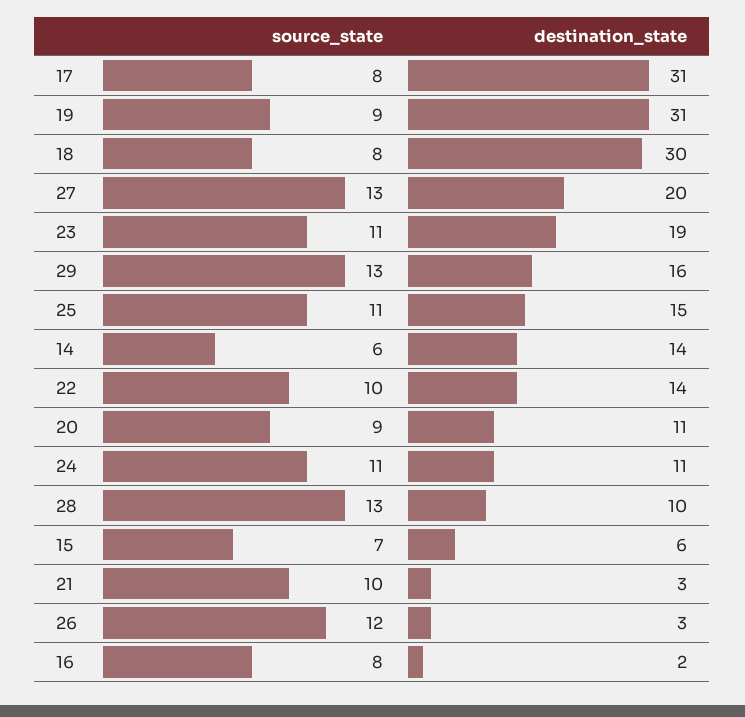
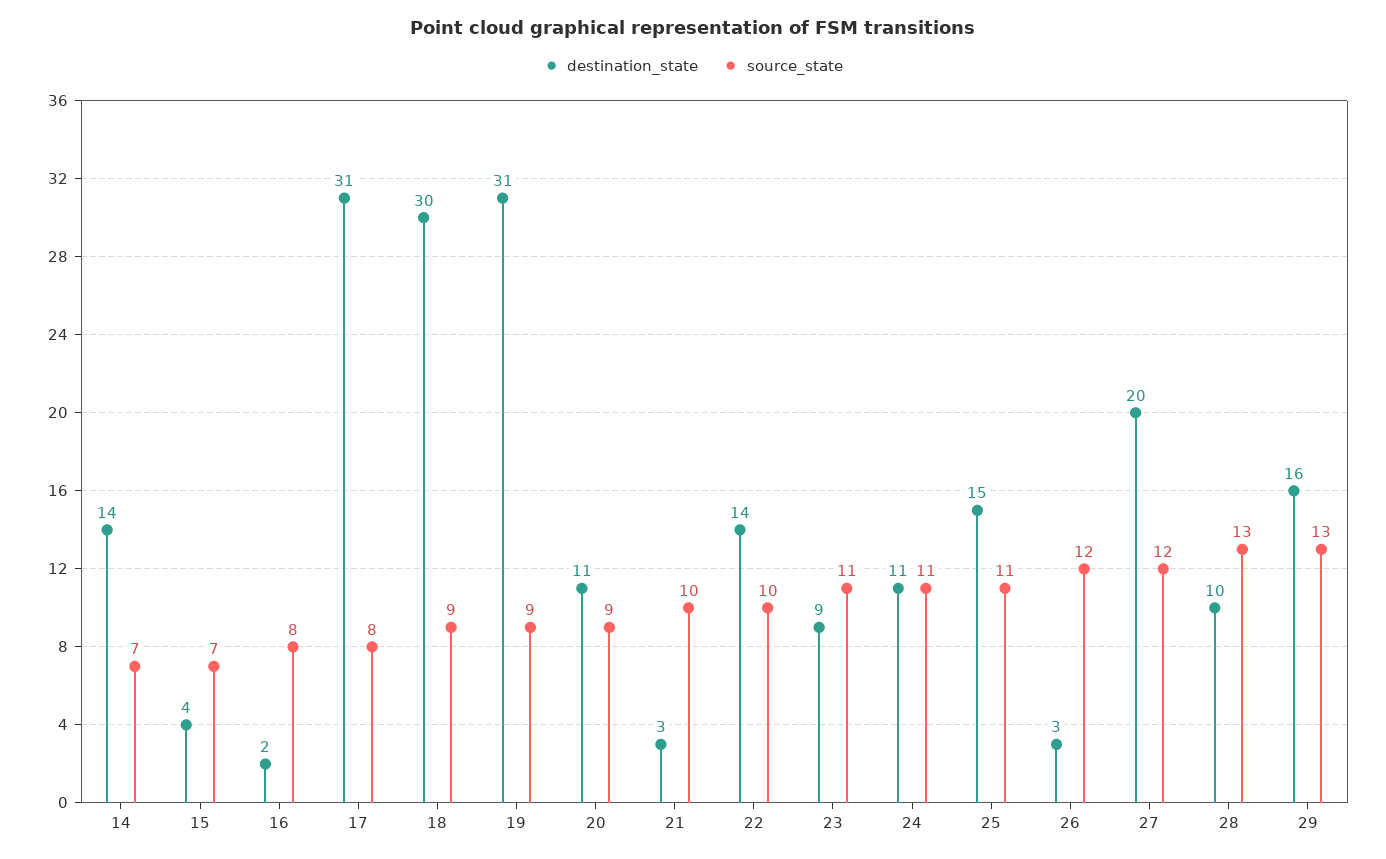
source_state, 18: 8 -> 9
source_state, 27: 13 -> 12
destination_state, 23: 19 -> 9
source_state, 14: 6 -> 7
destination_state, 15: 6 -> 4

